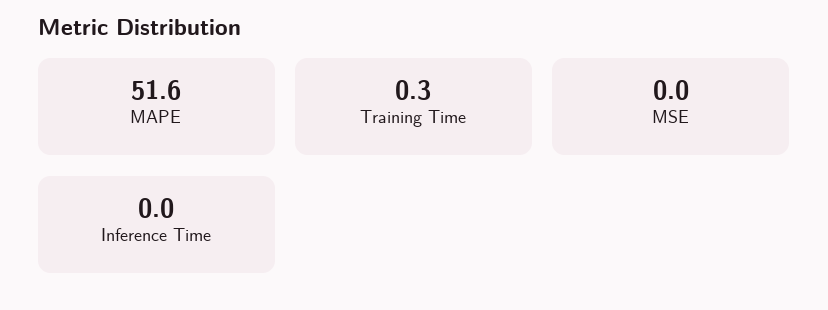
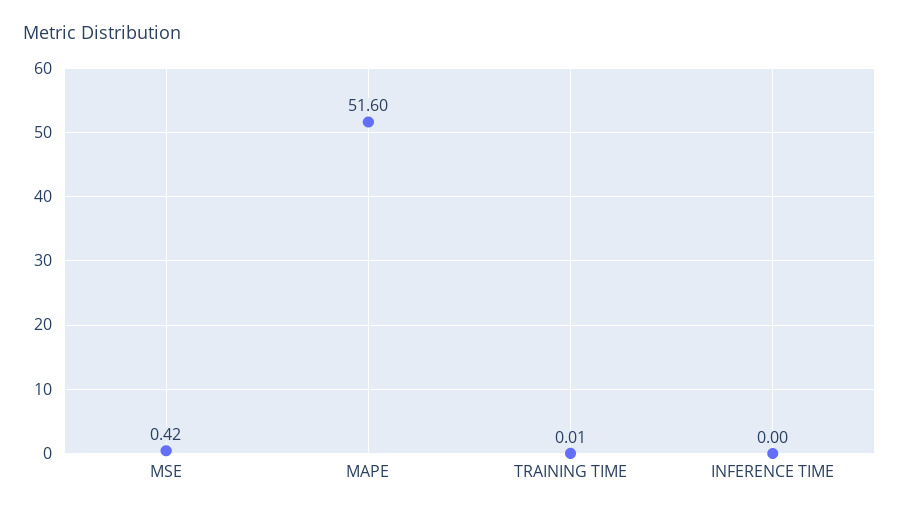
Training Time: 0.3 -> 0.01
MSE: 0 -> 0.42

